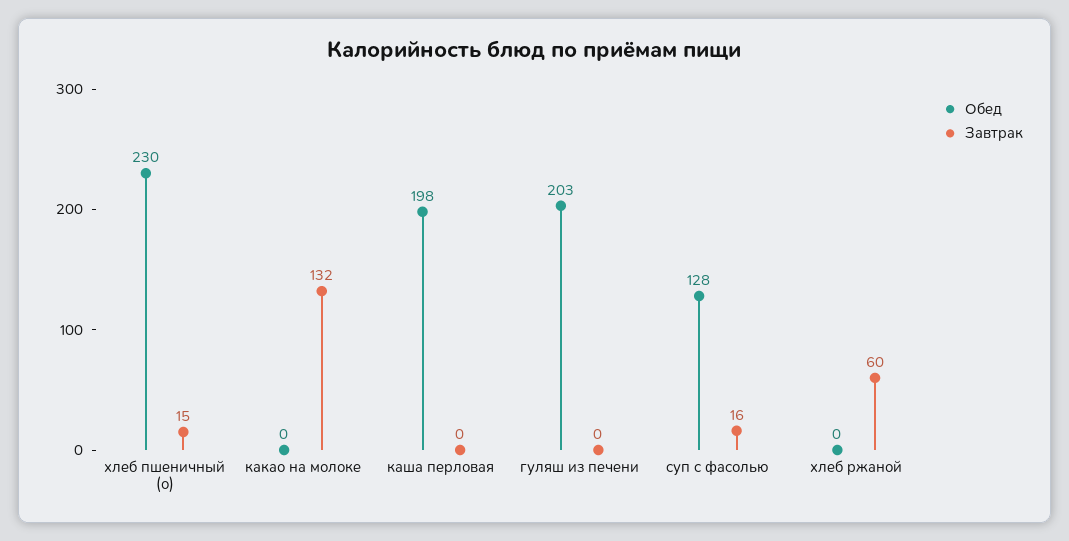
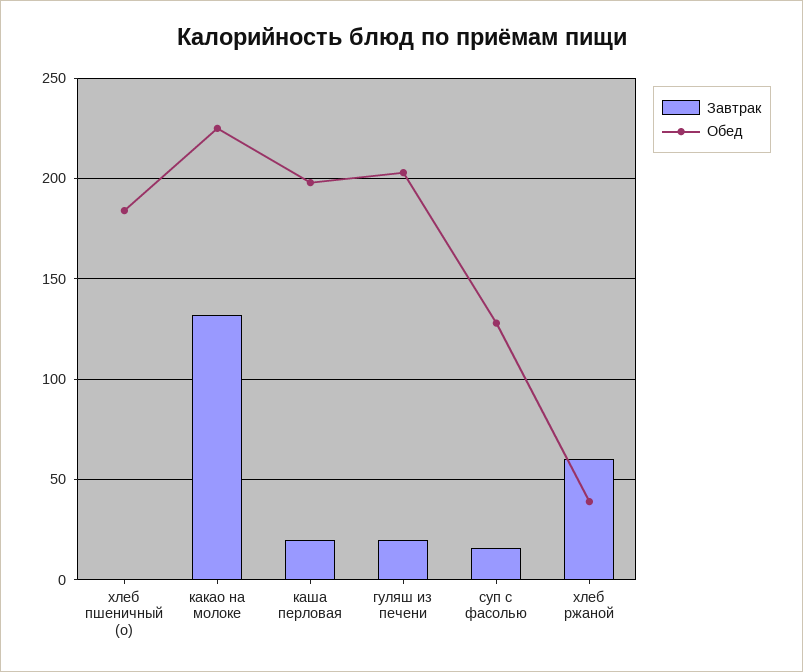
Обед, хлеб пшеничный (о): 230 -> 185
Завтрак, хлеб пшеничный (о): 15 -> 0
Обед, какао на молоке: 0 -> 225
Завтрак, каша перловая: 0 -> 20
Завтрак, гуляш из печени: 0 -> 20
Обед, хлеб ржаной: 0 -> 40

